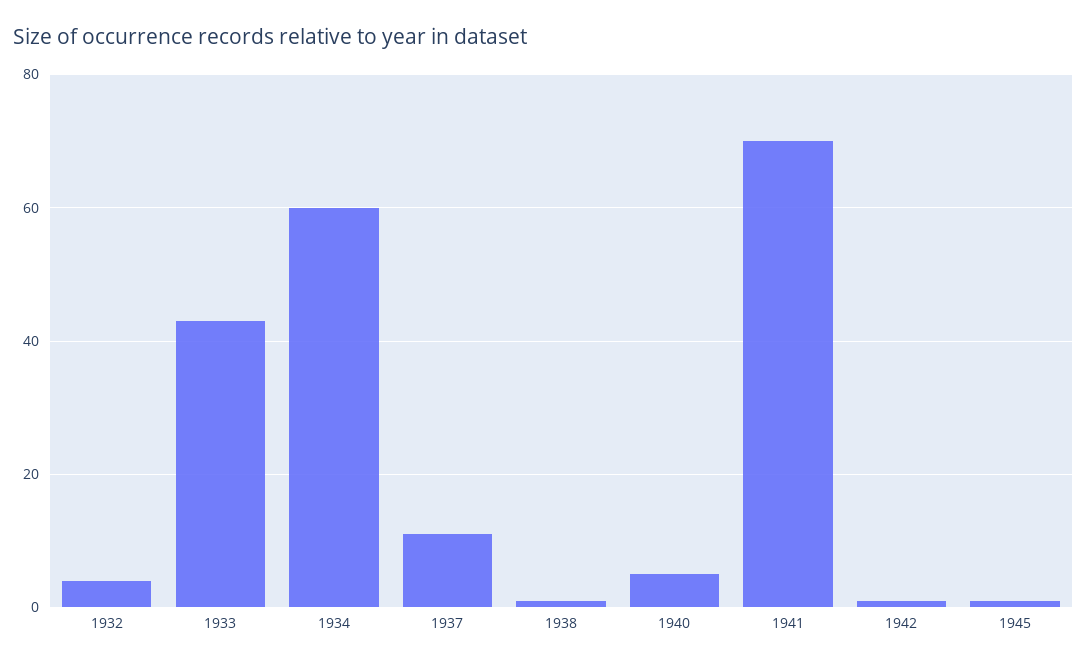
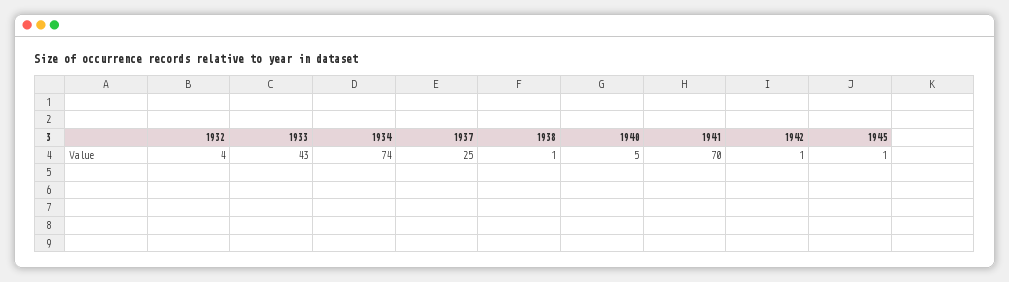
1934: 60 -> 74
1937: 10 -> 25

